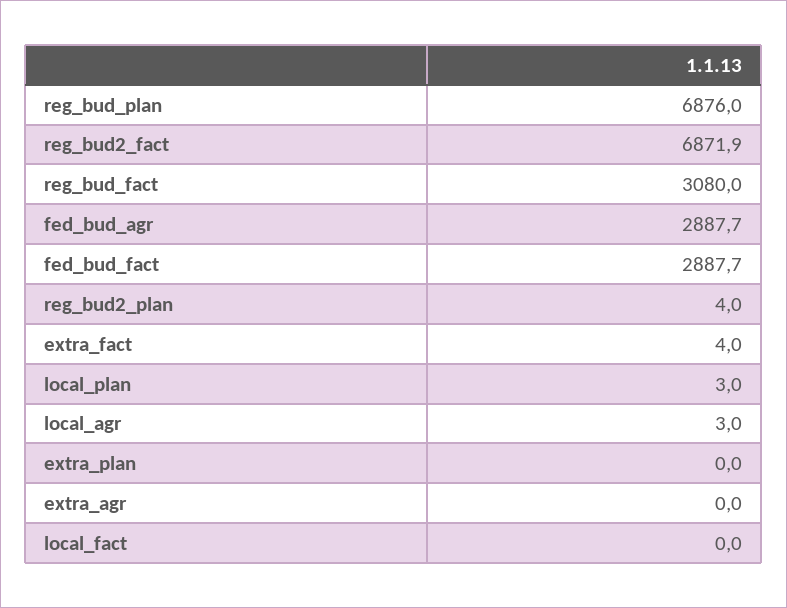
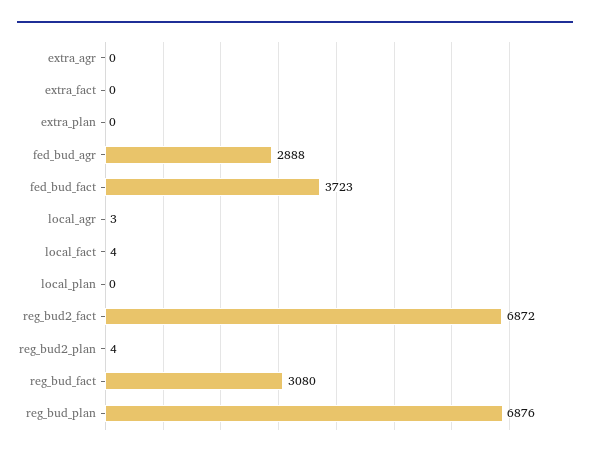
fed_bud_fact: 2887.7 -> 3723
extra_fact: 4 -> 0
local_plan: 3 -> 0
local_fact: 0 -> 4

